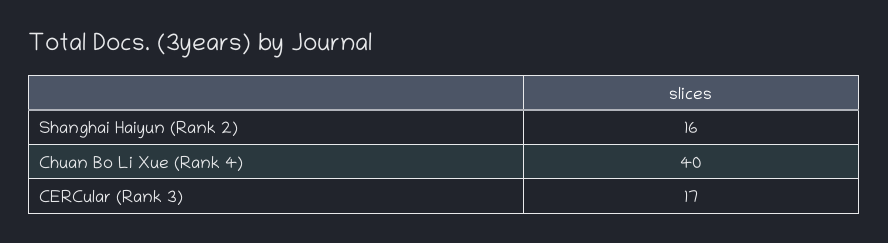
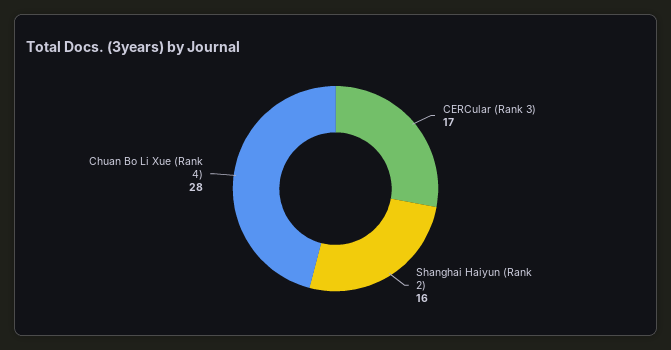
Chuan Bo Li Xue (Rank 4): 40 -> 28

